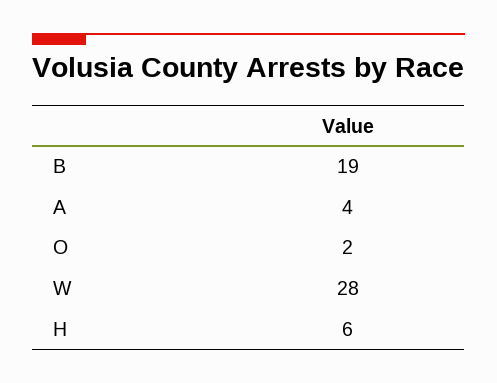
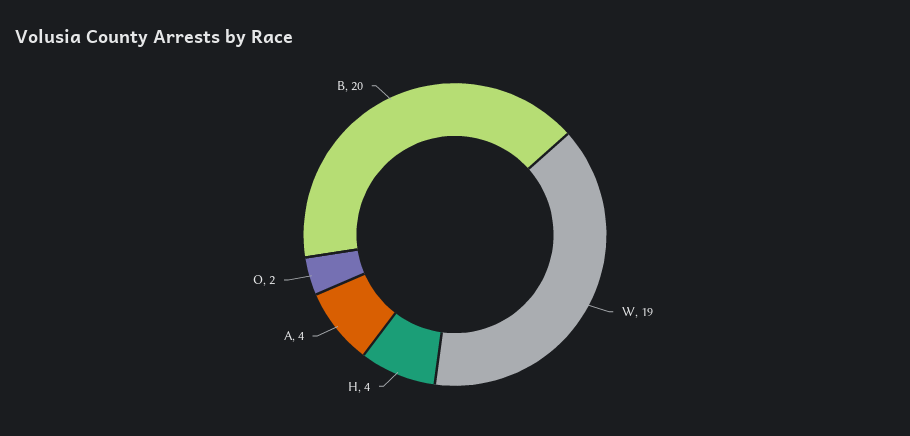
B: 19 -> 20
W: 28 -> 19
H: 6 -> 4

